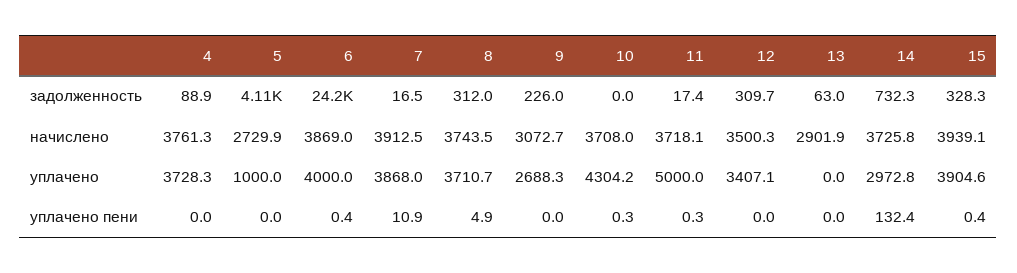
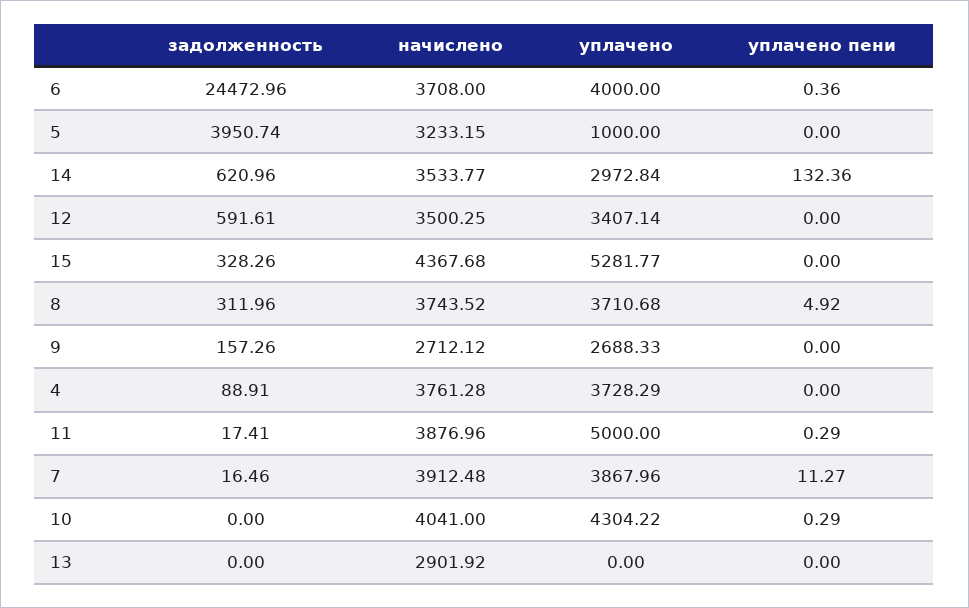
5, задолженность: 4110 -> 3950.74
6, задолженность: 24200 -> 24472.96
9, задолженность: 226 -> 157.26
12, задолженность: 309.7 -> 591.61
13, задолженность: 63 -> 0
14, задолженность: 732.3 -> 620.96
5, начислено: 2729.9 -> 3233.15
6, начислено: 3869 -> 3708
9, начислено: 3072.7 -> 2712.12
10, начислено: 3708 -> 4041
11, начислено: 3718.1 -> 3876.96
14, начислено: 3725.8 -> 3533.77
15, начислено: 3939.1 -> 4367.68
15, уплачено: 3904.6 -> 5281.77
7, уплачено пени: 10.9 -> 11.27
15, уплачено пени: 0.4 -> 0

